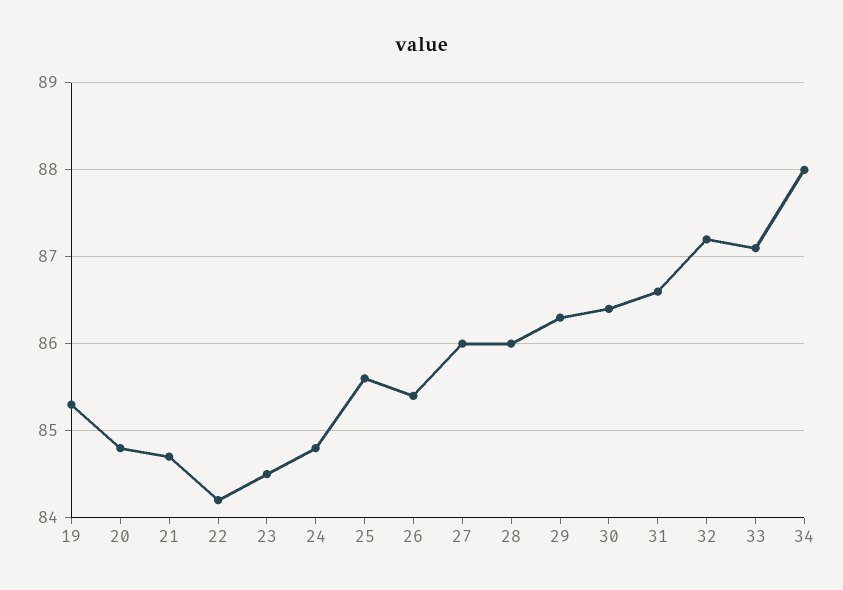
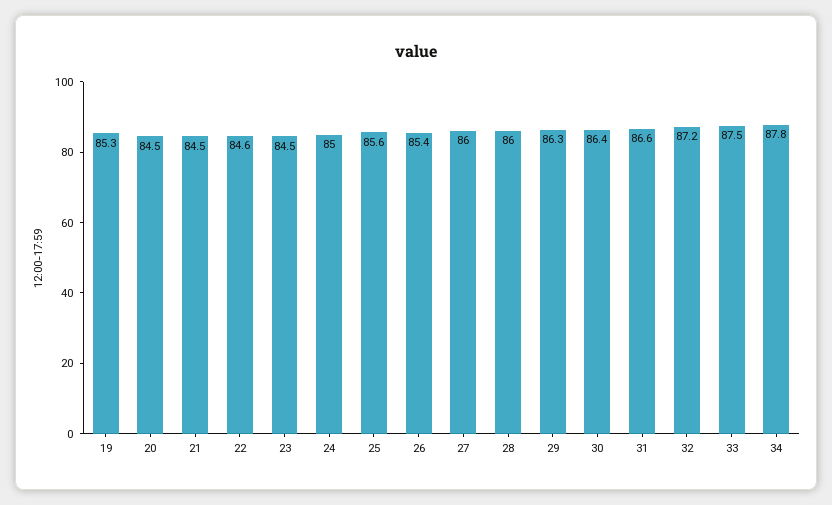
20: 84.8 -> 84.5
21: 84.7 -> 84.5
22: 84.2 -> 84.6
24: 84.8 -> 85
33: 87.1 -> 87.5
34: 88 -> 87.8

